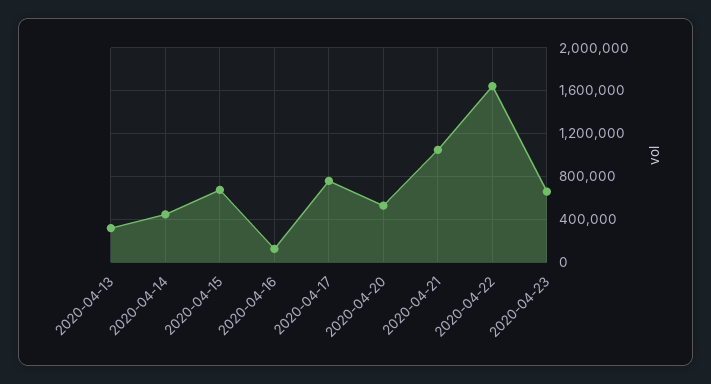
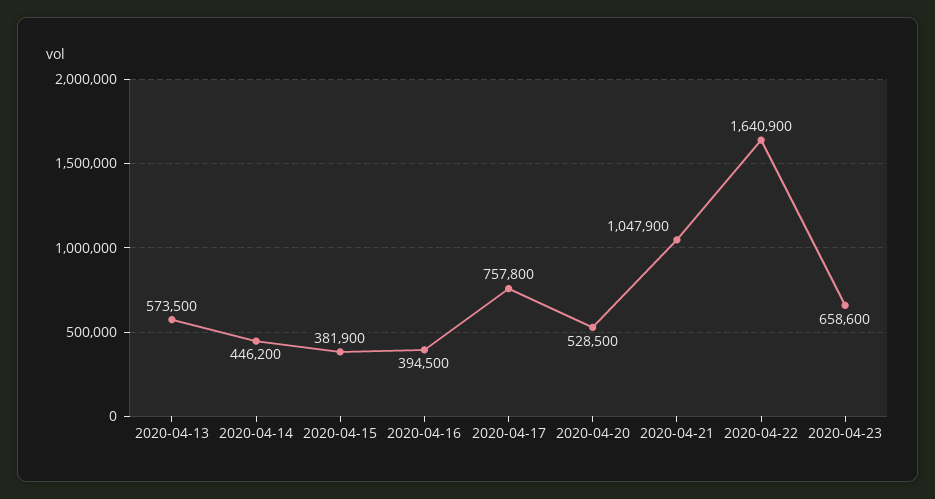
2020-04-13: 300000 -> 573500
2020-04-15: 700000 -> 381900
2020-04-16: 100000 -> 394500

